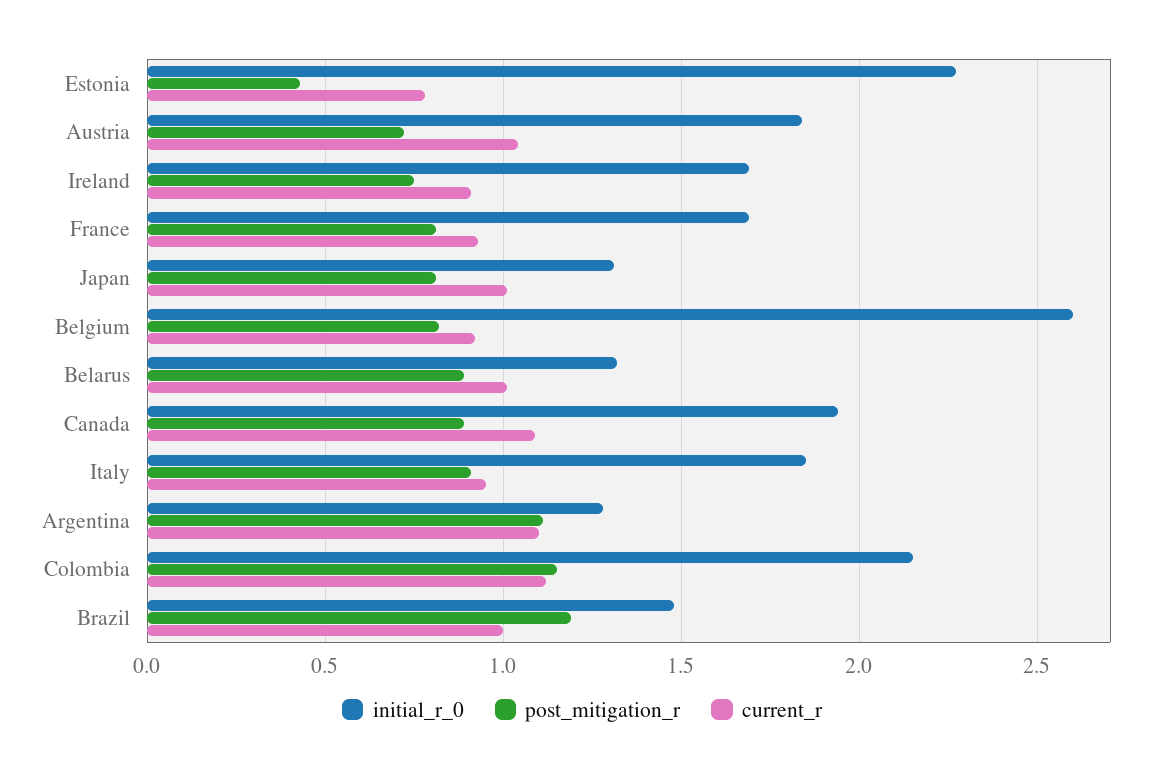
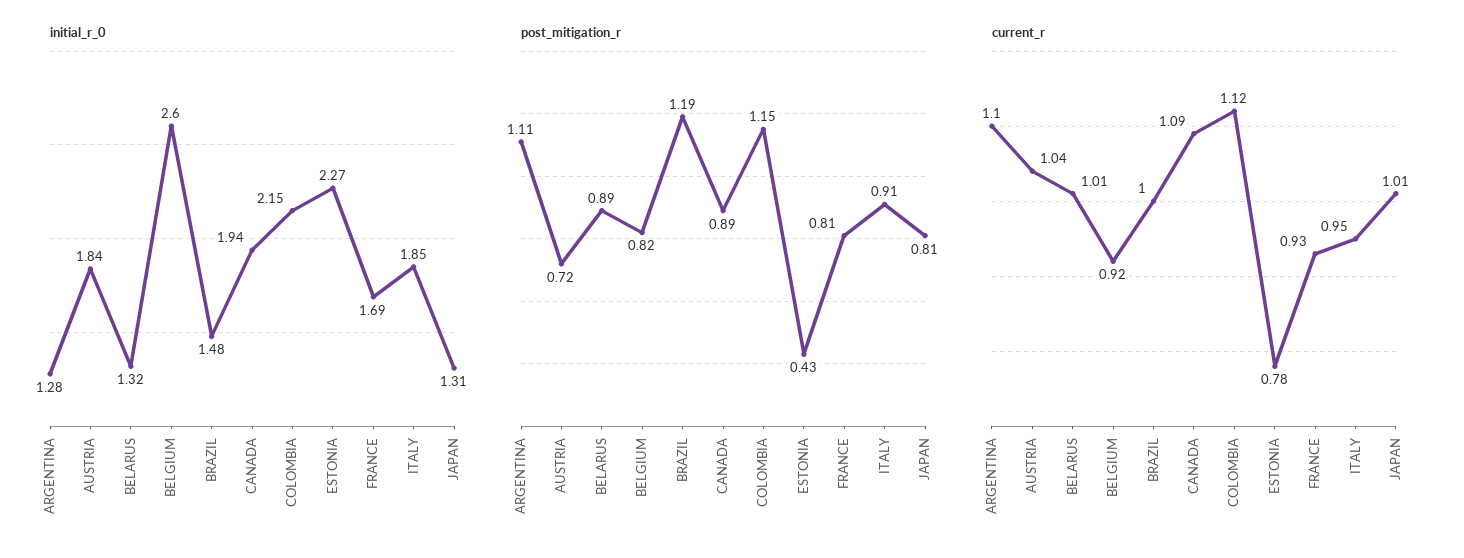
initial_r_0, Ireland: 1.7 -> none
post_mitigation_r, Ireland: 0.75 -> none
current_r, Ireland: 0.9 -> none

